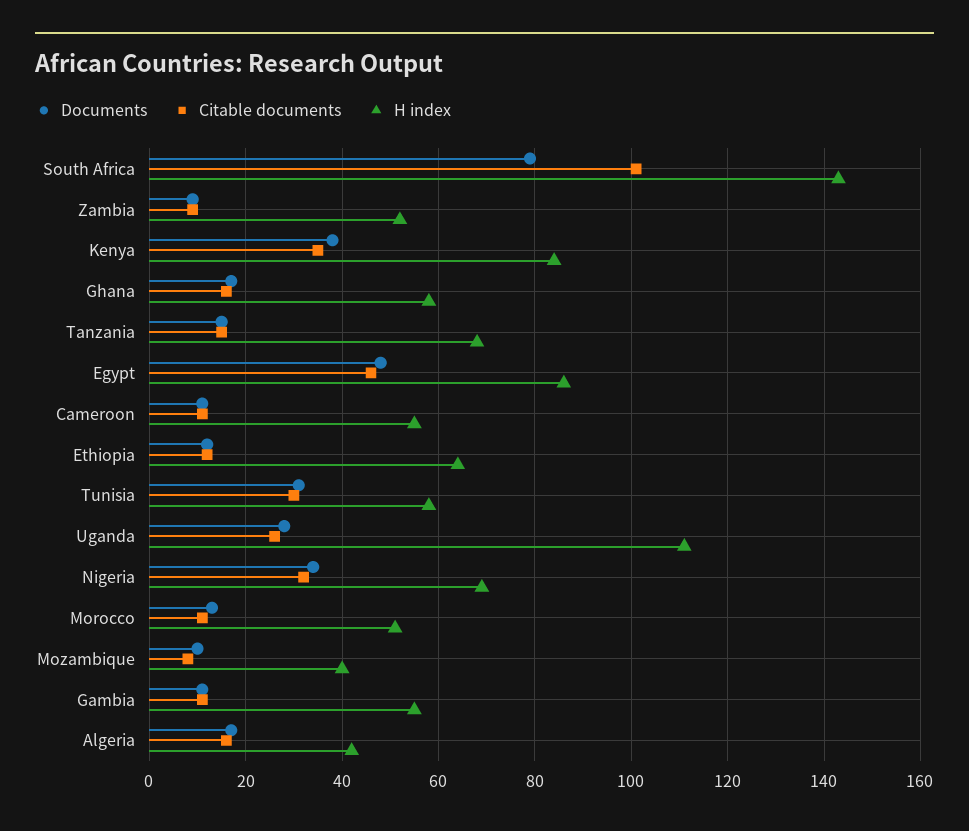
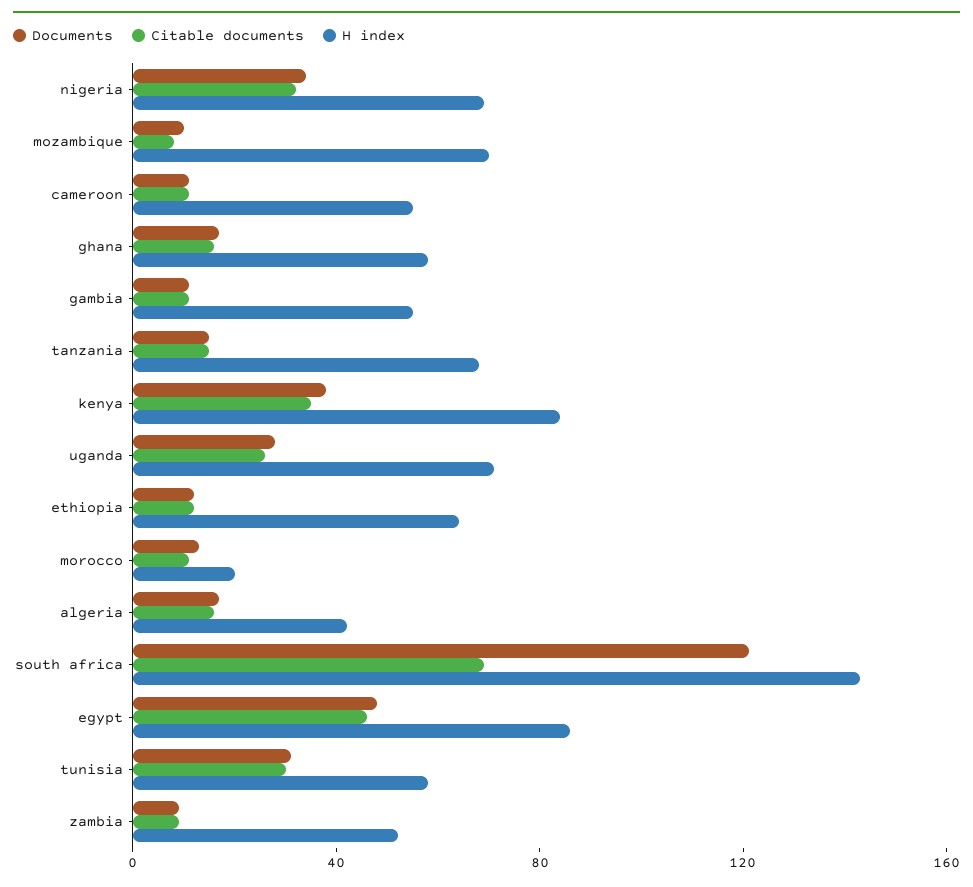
Documents, South Africa: 80 -> 120
Citable documents, South Africa: 100 -> 70
H index, Uganda: 110 -> 70
H index, Morocco: 50 -> 20
H index, Mozambique: 40 -> 70

